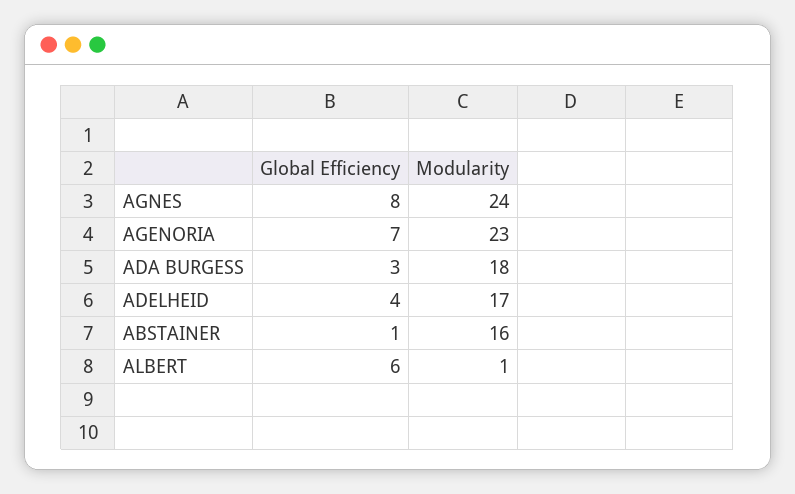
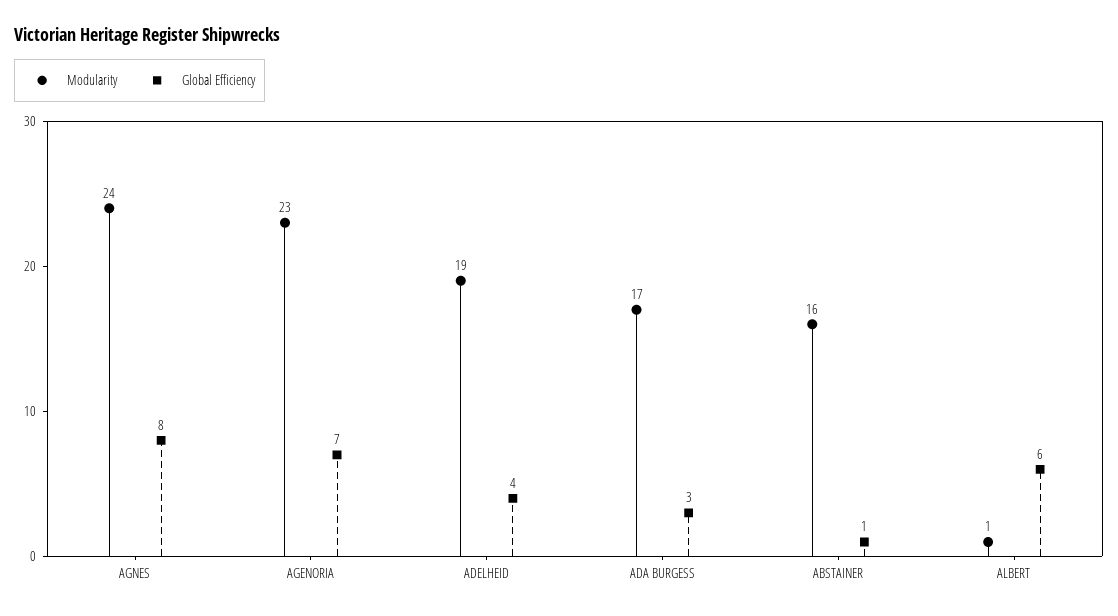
Modularity, ADA BURGESS: 18 -> 17
Modularity, ADELHEID: 17 -> 19

